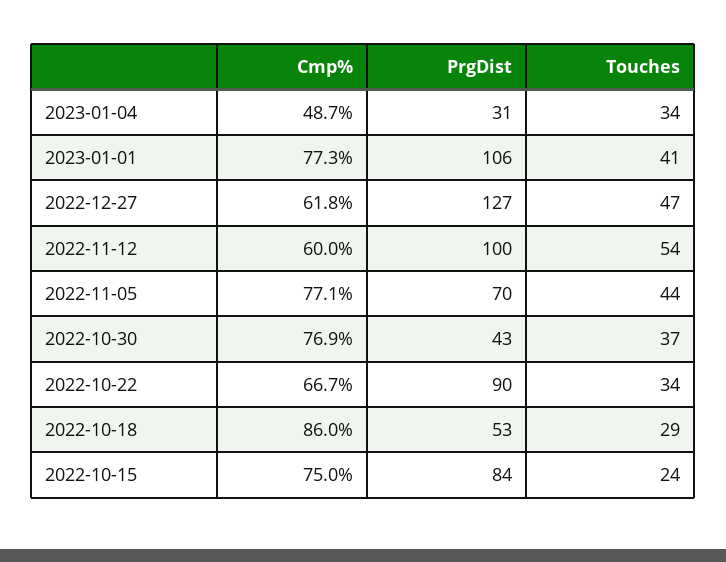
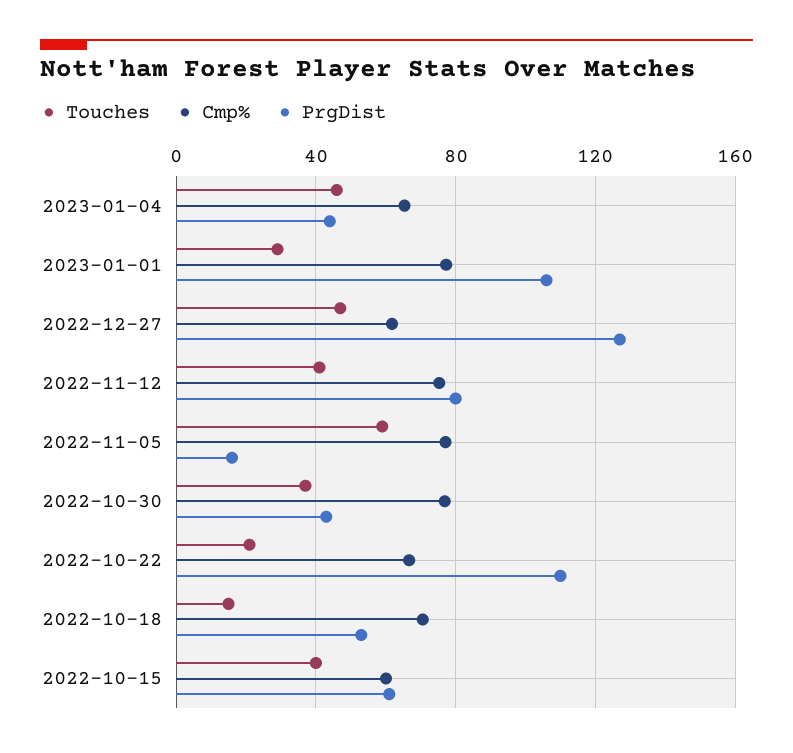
Cmp%, 2023-01-04: 48.7 -> 65
PrgDist, 2023-01-04: 31 -> 45
Touches, 2023-01-04: 34 -> 45
Touches, 2023-01-01: 41 -> 30
Cmp%, 2022-11-12: 60 -> 75
PrgDist, 2022-11-12: 100 -> 80
Touches, 2022-11-12: 54 -> 40
PrgDist, 2022-11-05: 70 -> 15
Touches, 2022-11-05: 44 -> 60
PrgDist, 2022-10-22: 90 -> 110
Touches, 2022-10-22: 34 -> 20
Cmp%, 2022-10-18: 86 -> 70
Touches, 2022-10-18: 29 -> 15
Cmp%, 2022-10-15: 75 -> 60
PrgDist, 2022-10-15: 84 -> 60
Touches, 2022-10-15: 24 -> 40

